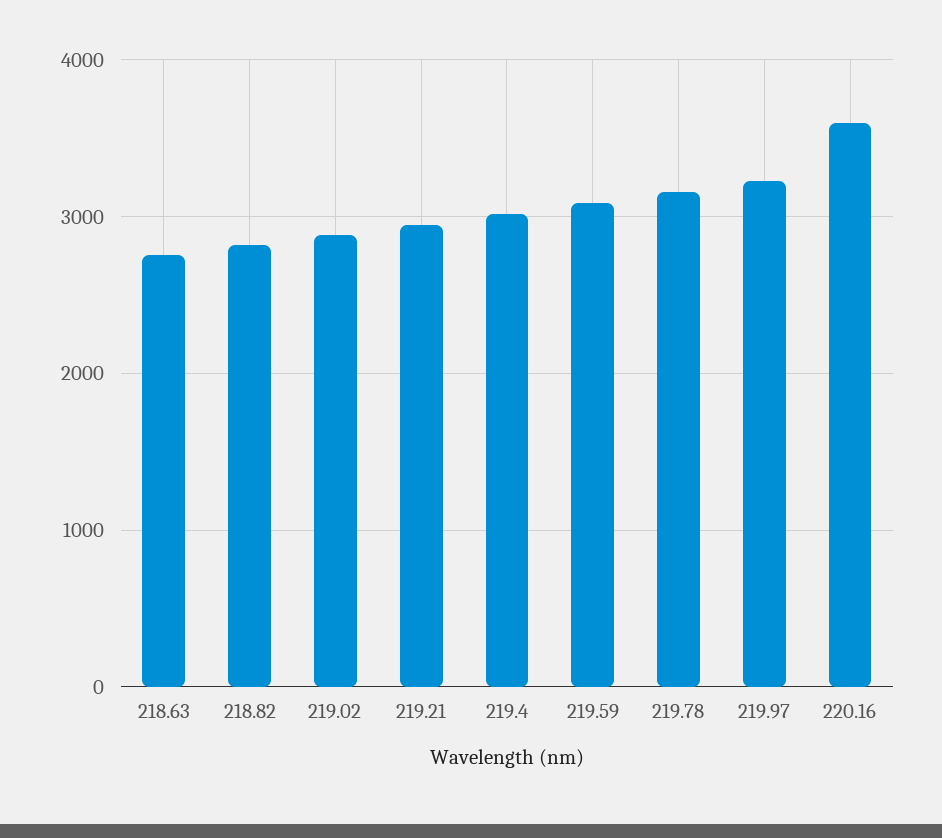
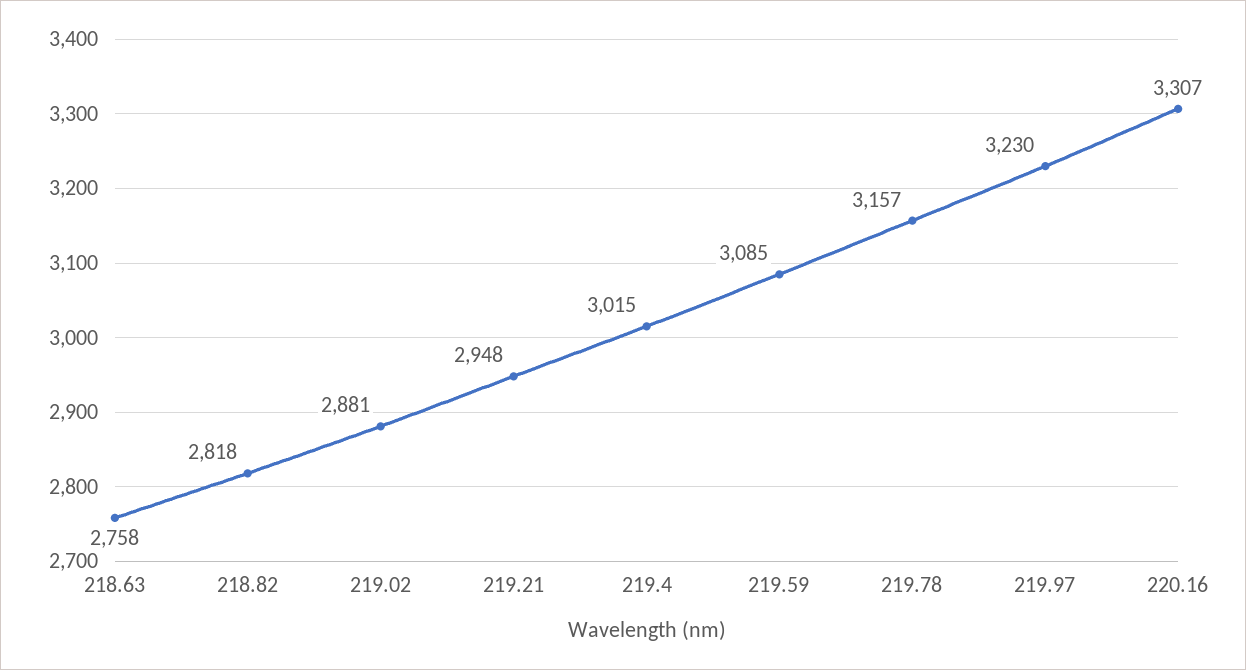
220.16: 3600 -> 3307

